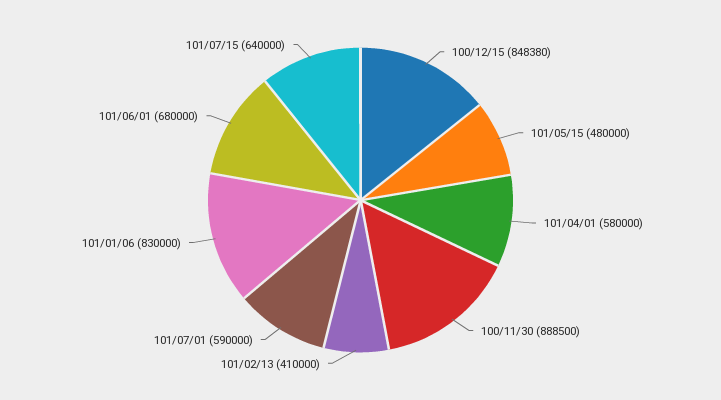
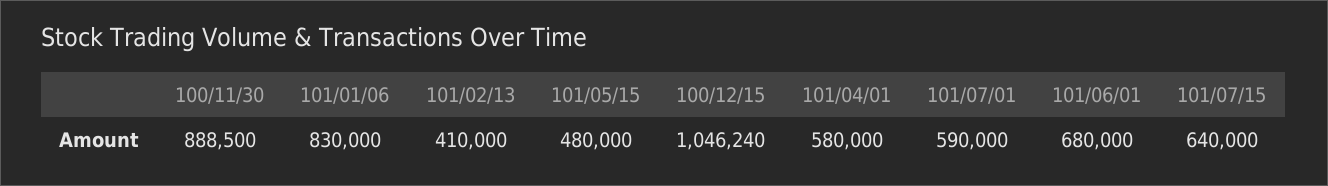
100/12/15: 848380 -> 1046240

